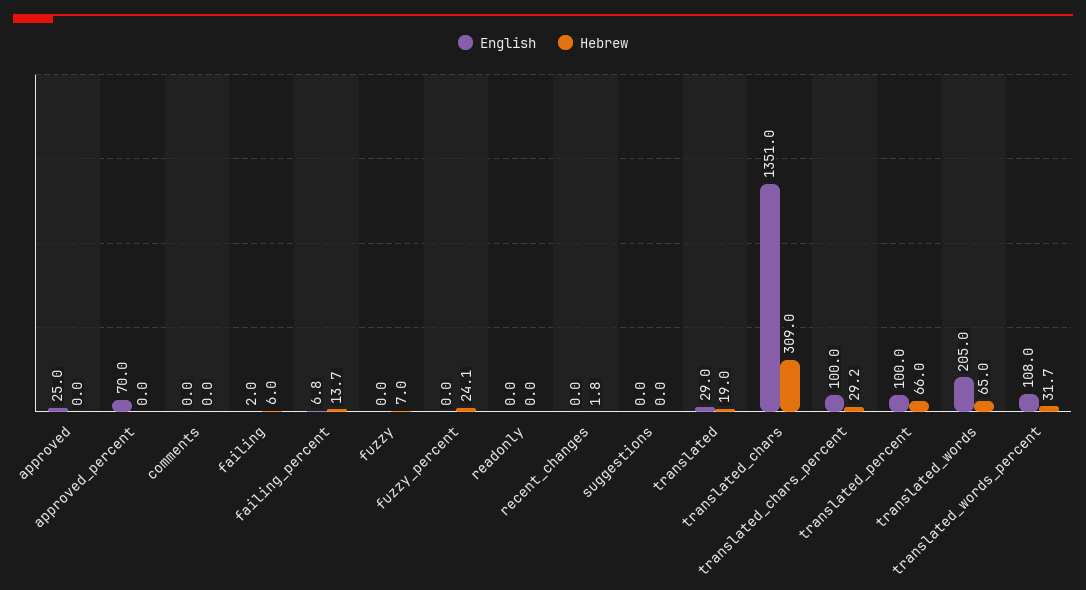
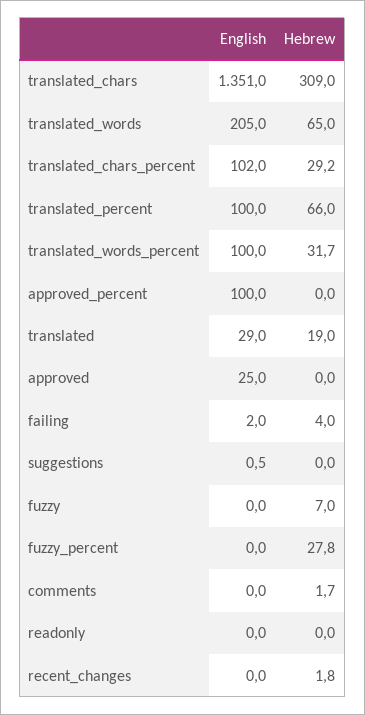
English, approved_percent: 70 -> 100
Hebrew, comments: 0 -> 1.7
Hebrew, failing: 6 -> 4
English, failing_percent: 6.8 -> none
Hebrew, failing_percent: 13.7 -> none
Hebrew, fuzzy_percent: 24.1 -> 27.8
English, suggestions: 0 -> 0.5
English, translated_chars_percent: 100 -> 102
English, translated_words_percent: 108 -> 100

